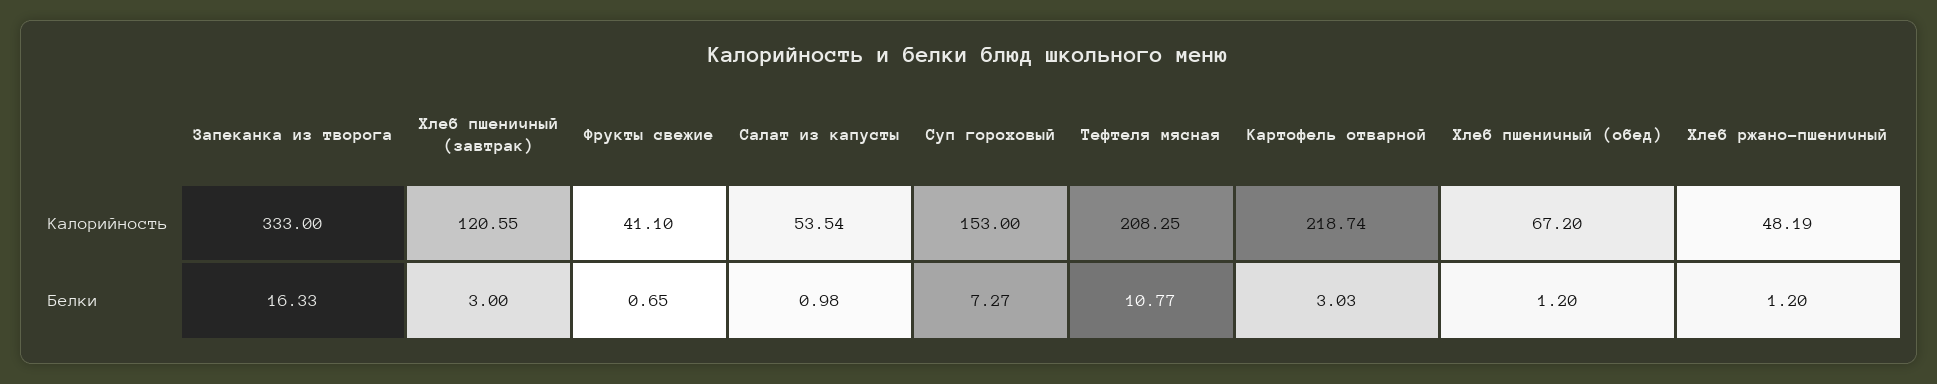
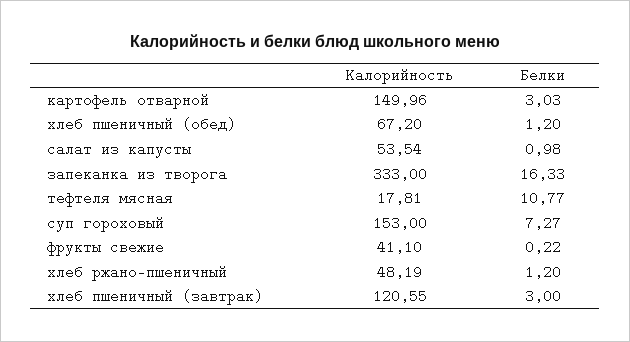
Тефтеля мясная, Калорийность: 208.25 -> 17.81
Картофель отварной, Калорийность: 218.74 -> 149.96
Фрукты свежие, Белки: 0.65 -> 0.22

